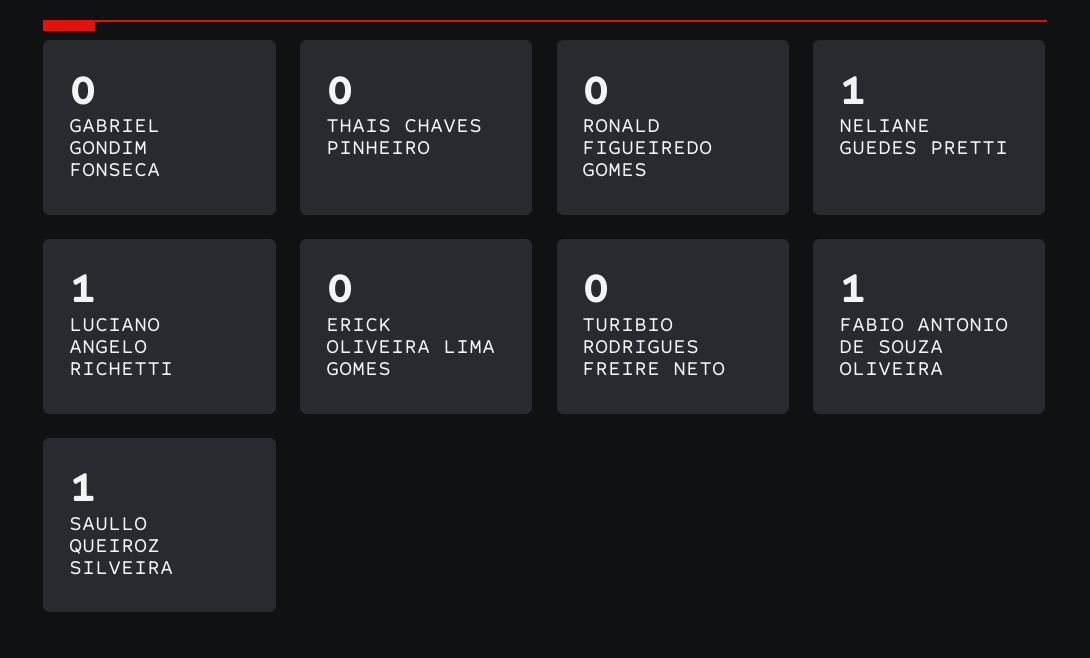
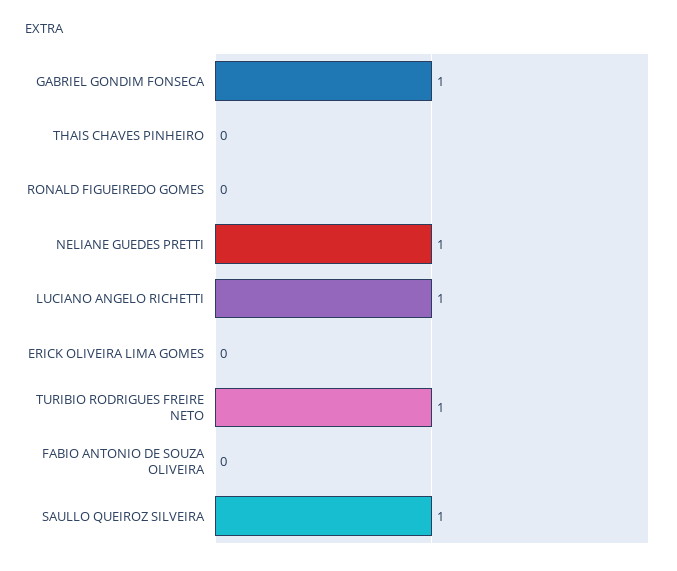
GABRIEL GONDIM FONSECA: 0 -> 1
TURIBIO RODRIGUES FREIRE NETO: 0 -> 1
FABIO ANTONIO DE SOUZA OLIVEIRA: 1 -> 0

